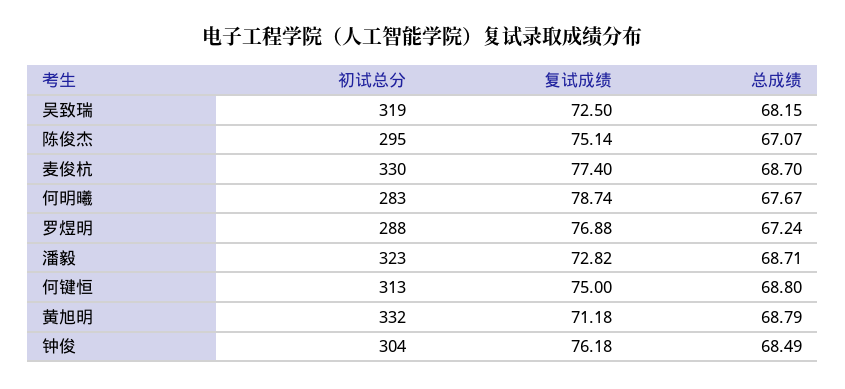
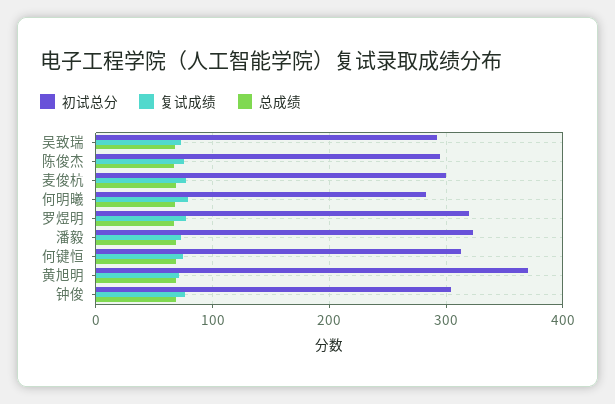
初试总分, 吴致瑞: 319 -> 290
初试总分, 麦俊杭: 330 -> 300
初试总分, 罗煜明: 288 -> 320
初试总分, 黄旭明: 332 -> 370

